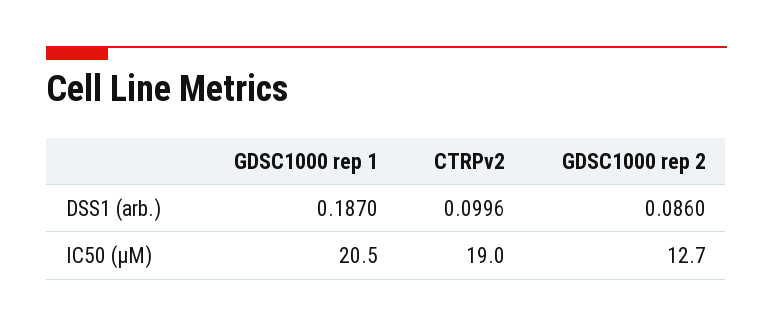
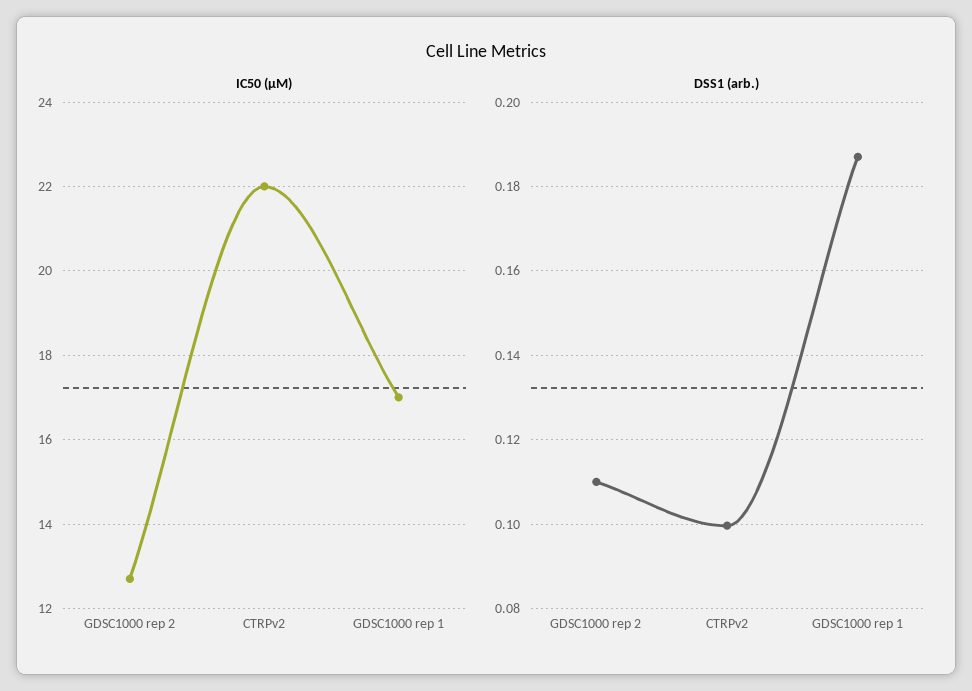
DSS1 (arb.), GDSC1000 rep 2: 0.086 -> 0.11
IC50 (µM), GDSC1000 rep 1: 20.5 -> 17
IC50 (µM), CTRPv2: 19 -> 22

